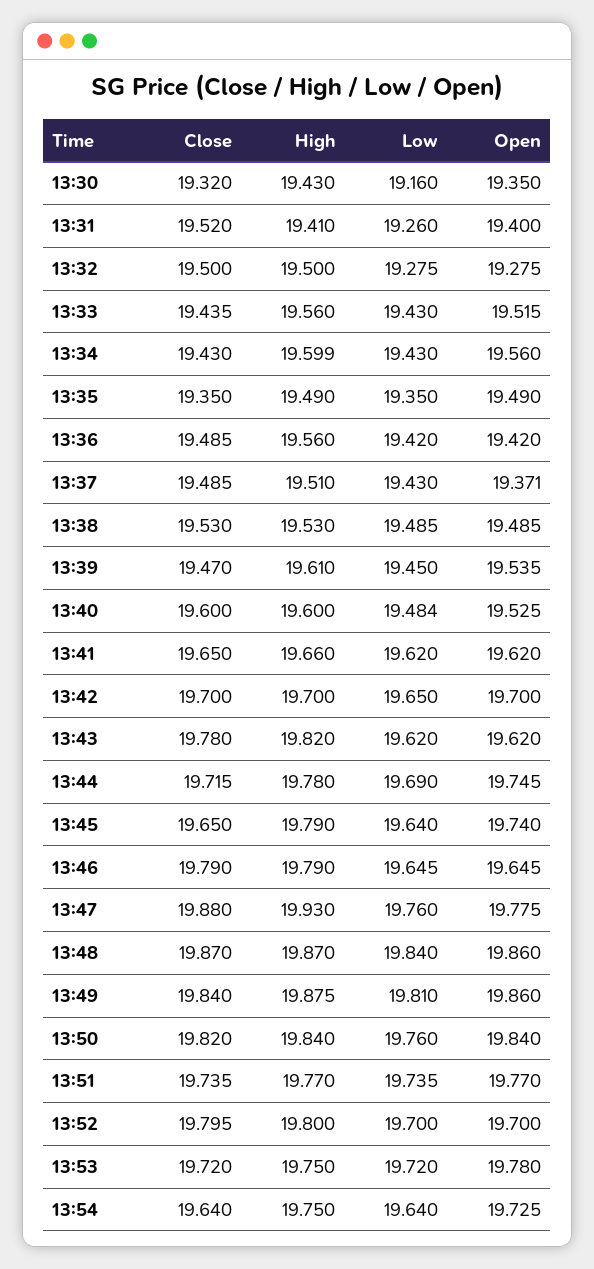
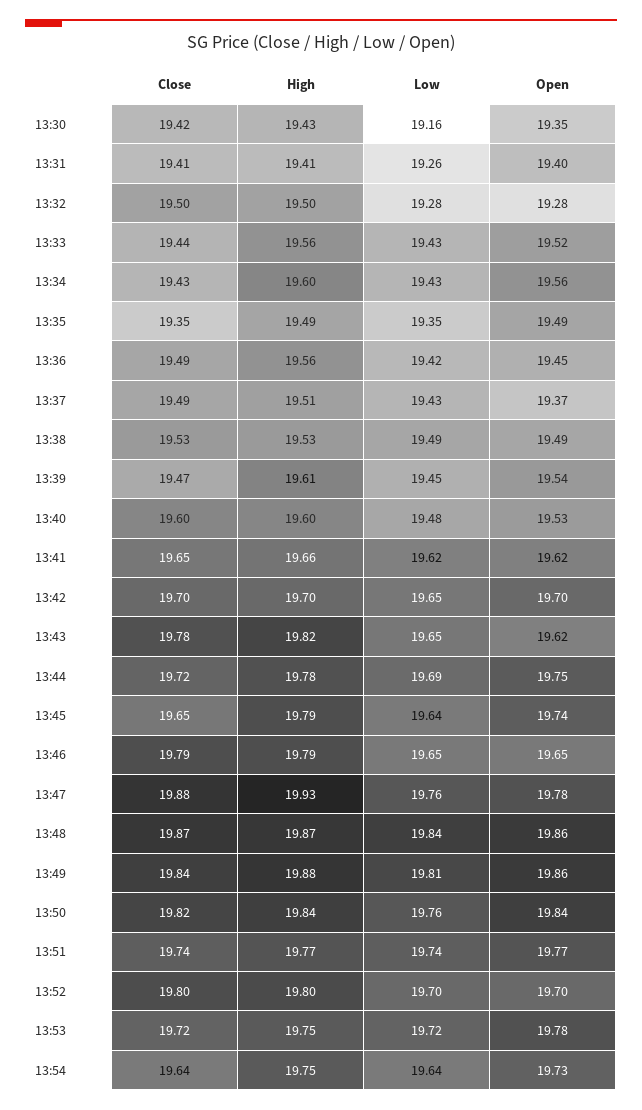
Close, 13:30: 19.32 -> 19.42
Close, 13:31: 19.52 -> 19.41
Open, 13:36: 19.42 -> 19.45
Low, 13:43: 19.62 -> 19.65

